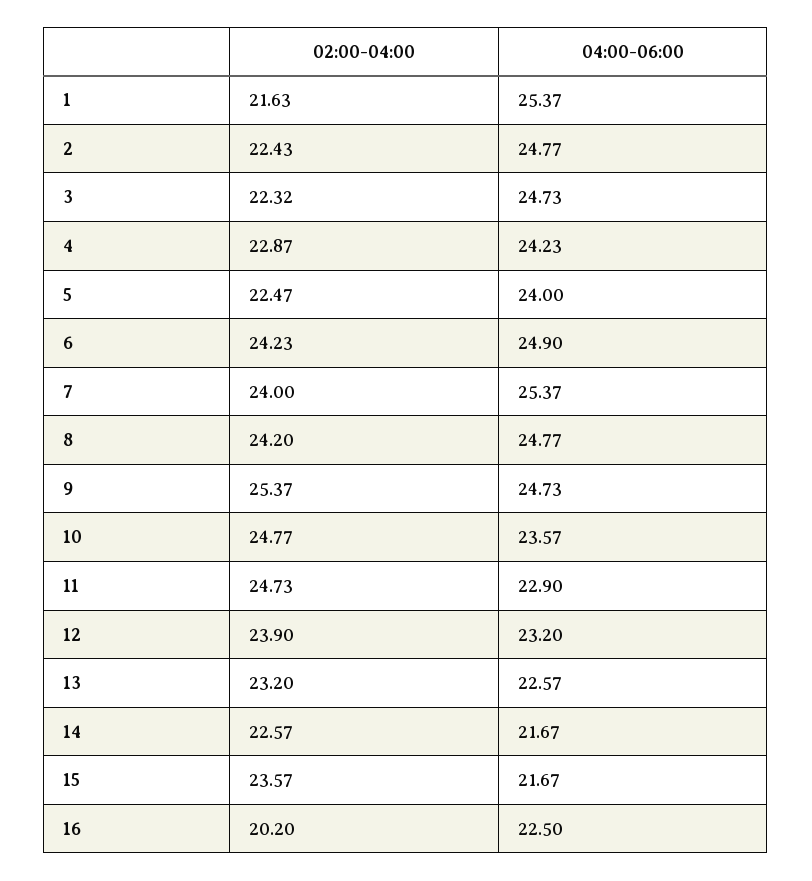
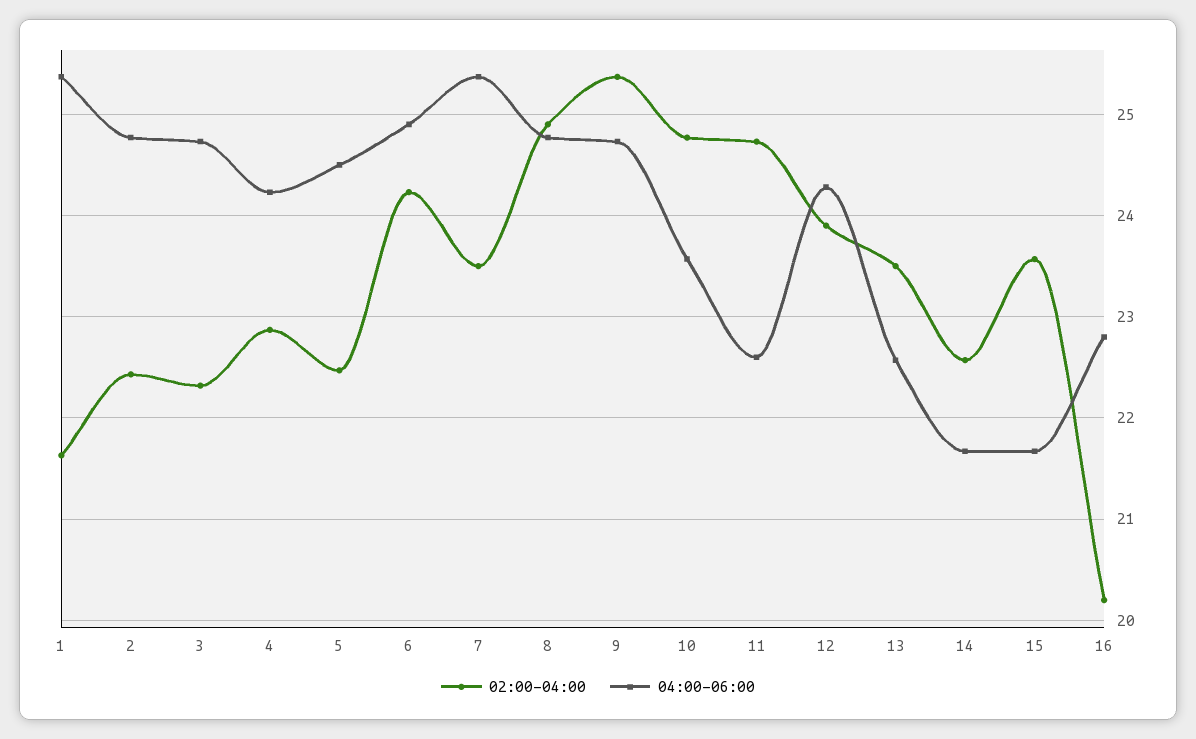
04:00-06:00, 5: 24 -> 24.5
02:00-04:00, 7: 24 -> 23.5
02:00-04:00, 8: 24.2 -> 24.9
04:00-06:00, 11: 22.9 -> 22.6
04:00-06:00, 12: 23.2 -> 24.3
02:00-04:00, 13: 23.2 -> 23.5
04:00-06:00, 16: 22.5 -> 22.8

